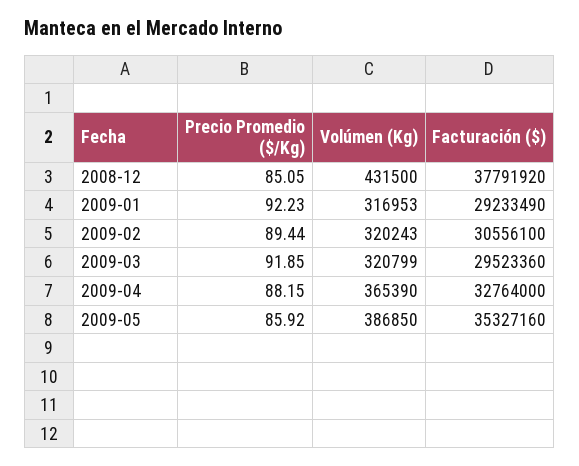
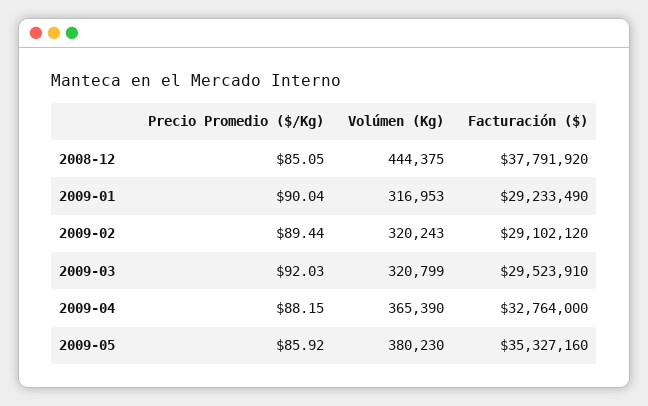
Volúmen (Kg), 2008-12: 431500 -> 444375
Precio Promedio ($/Kg), 2009-01: 92.23 -> 90.04
Facturación ($), 2009-02: 30556100 -> 29102120
Precio Promedio ($/Kg), 2009-03: 91.85 -> 92.03
Facturación ($), 2009-03: 29523360 -> 29523910
Volúmen (Kg), 2009-05: 386850 -> 380230

